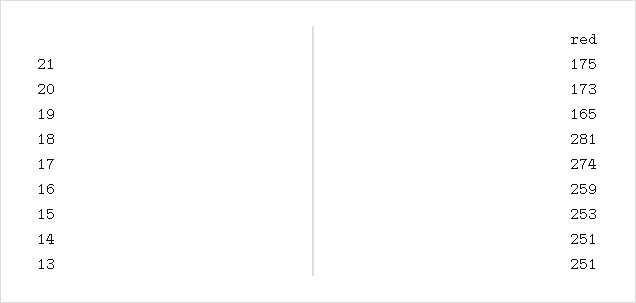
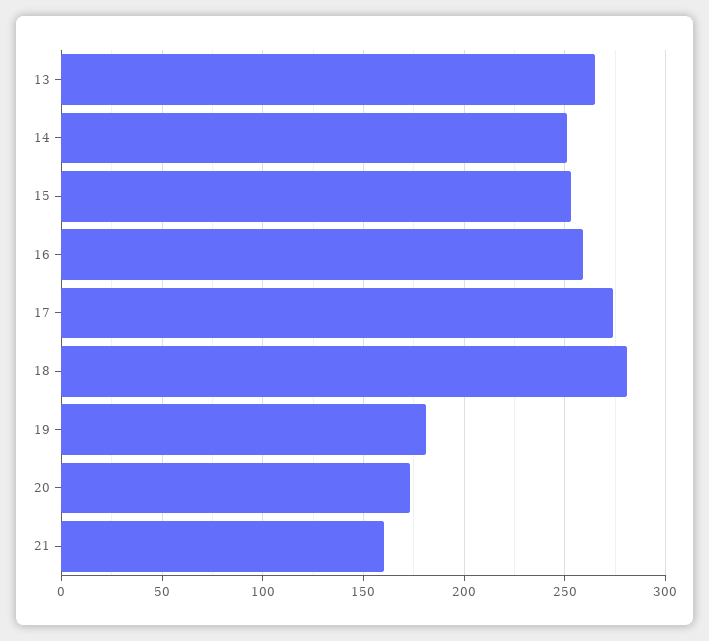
21: 175 -> 160
19: 165 -> 180
13: 251 -> 265

